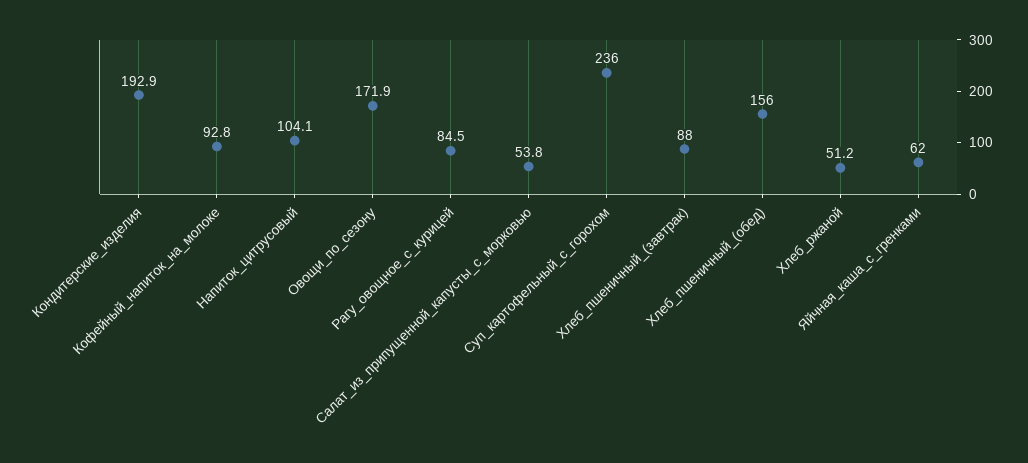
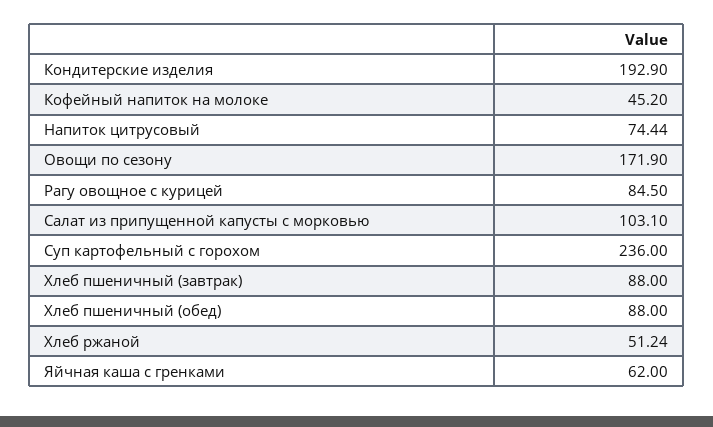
Кофейный_напиток_на_молоке: 92.8 -> 45.2
Напиток_цитрусовый: 104.1 -> 74.44
Салат_из_припущенной_капусты_с_морковью: 53.8 -> 103.1
Хлеб_пшеничный_(обед): 156 -> 88

